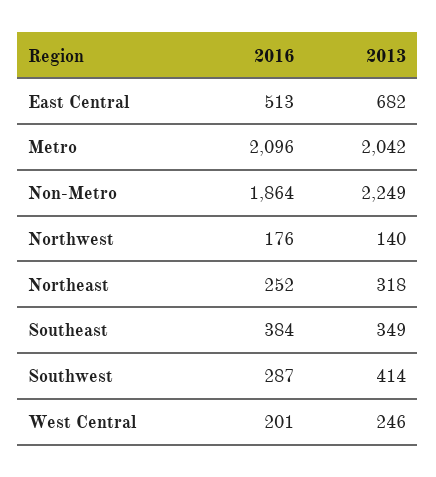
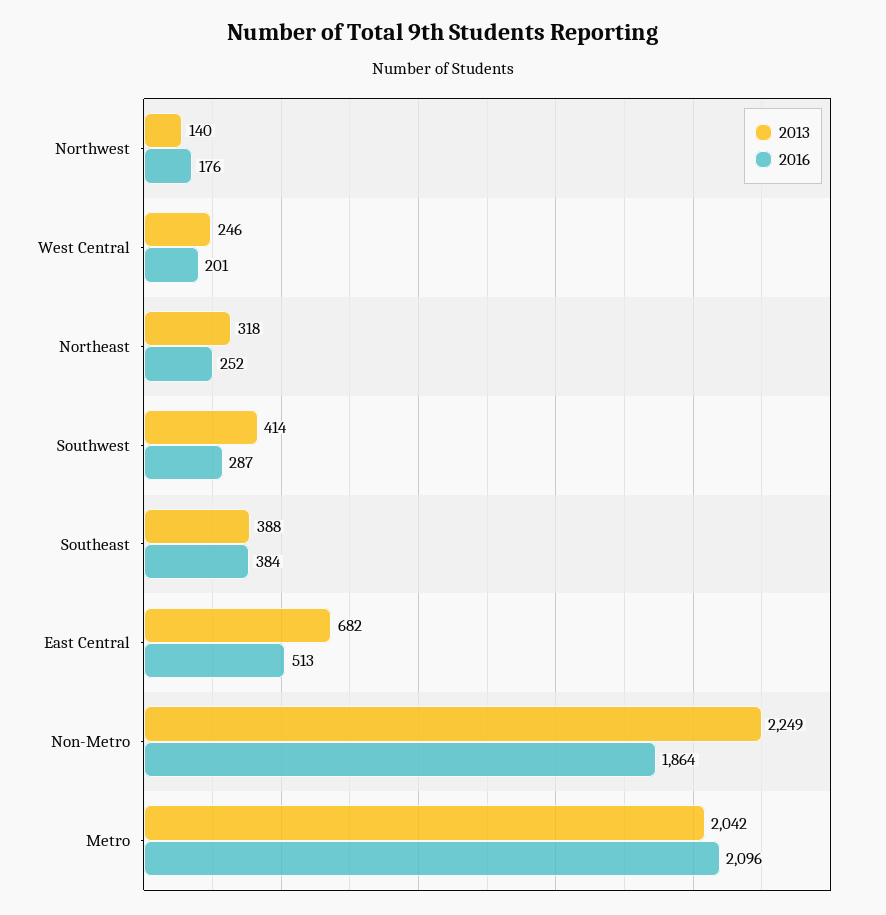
2013, Southeast: 349 -> 388

